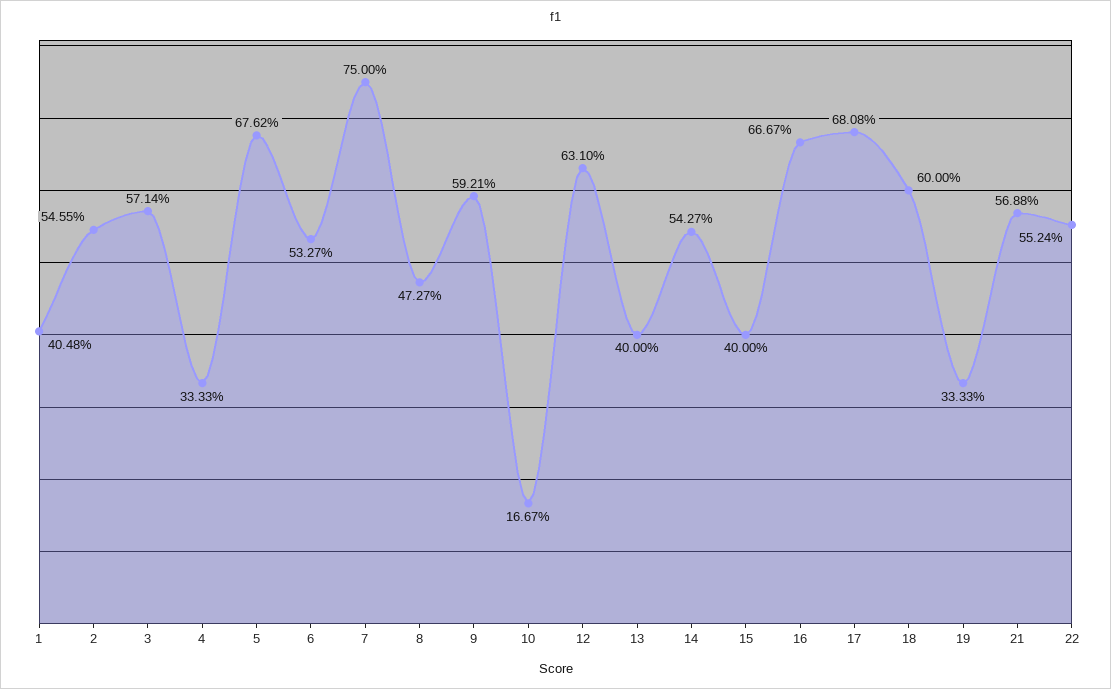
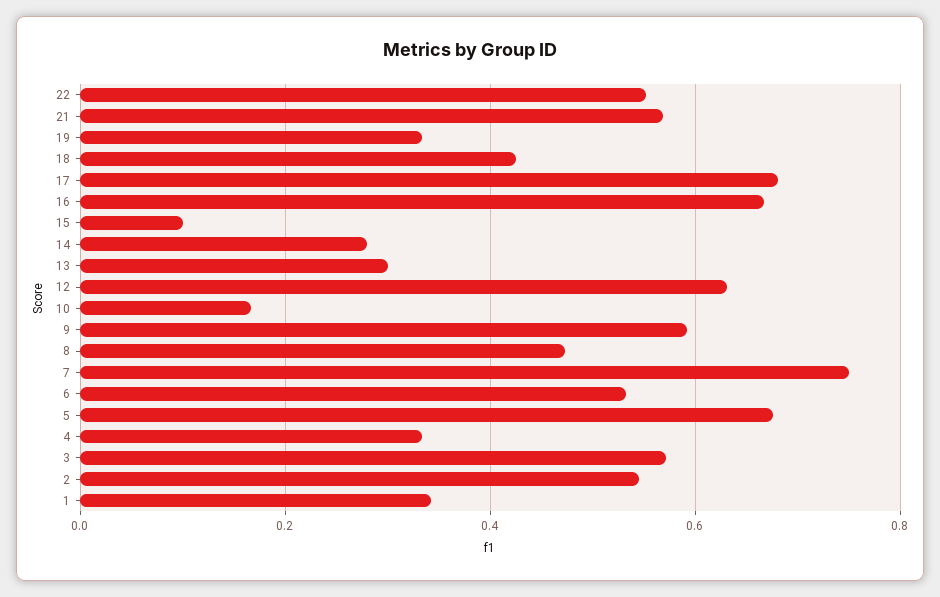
1: 0.4048 -> 0.34
13: 0.4 -> 0.3
14: 0.5427 -> 0.28
15: 0.4 -> 0.1
18: 0.6 -> 0.42

